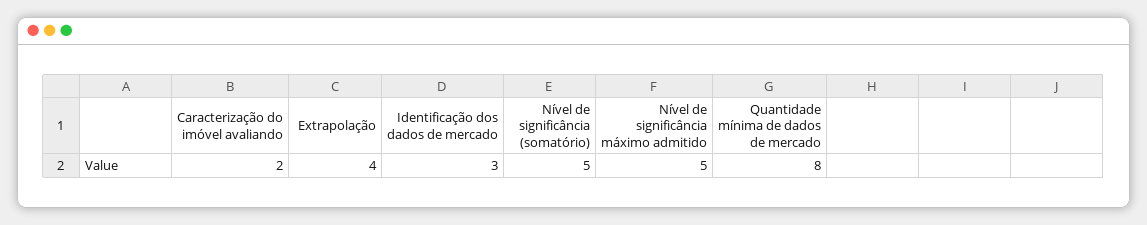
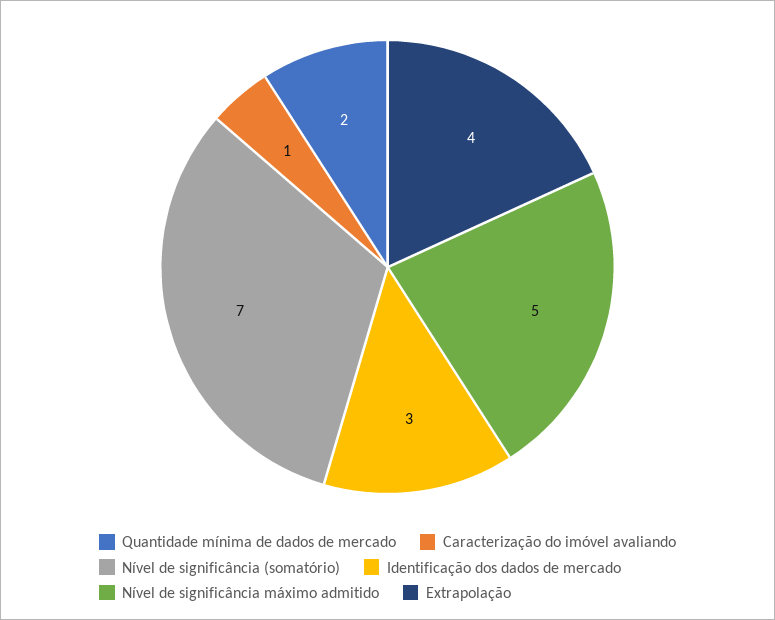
Caracterização do imóvel avaliando: 2 -> 1
Nível de significância (somatório): 5 -> 7
Quantidade mínima de dados de mercado: 8 -> 2

